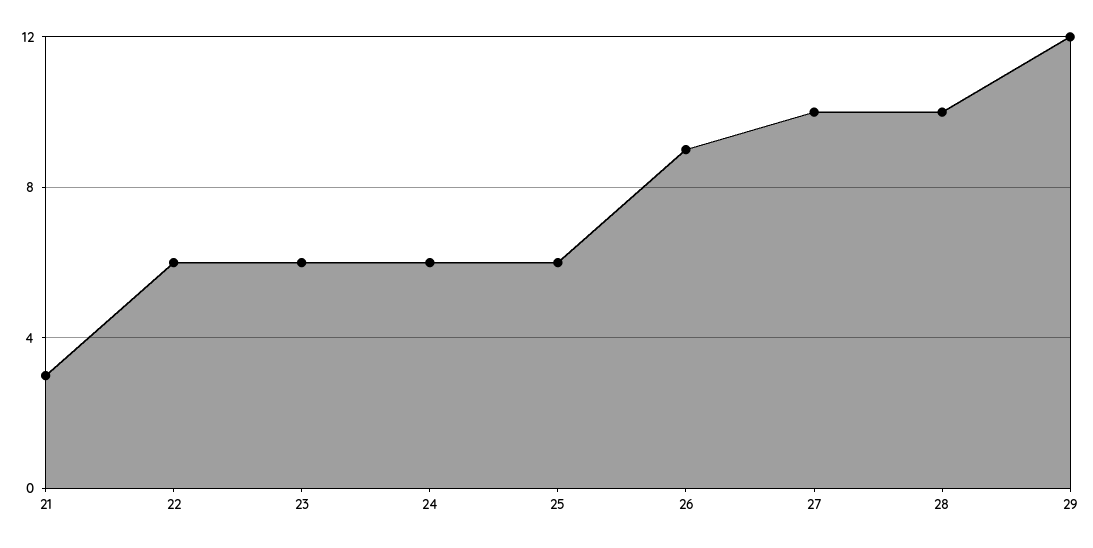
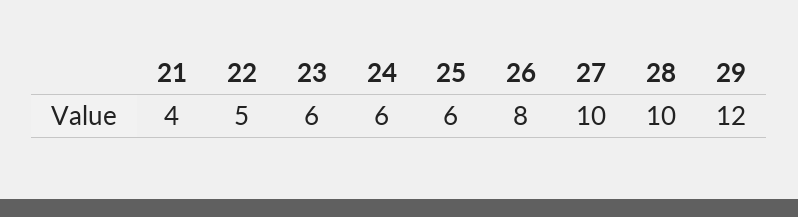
21: 3 -> 4
22: 6 -> 5
26: 9 -> 8

